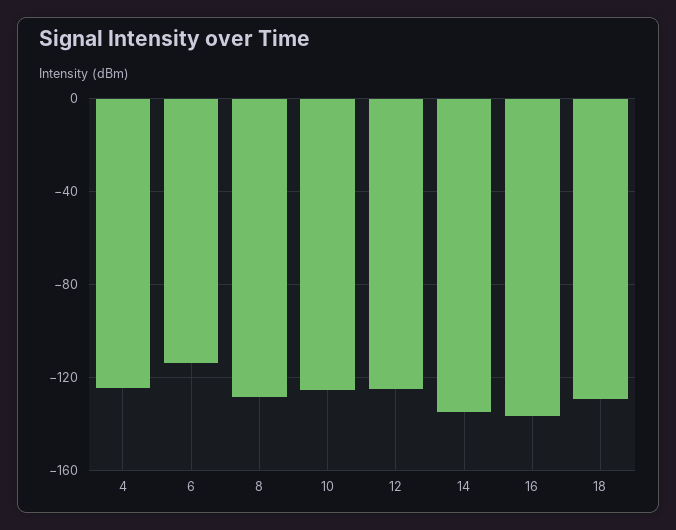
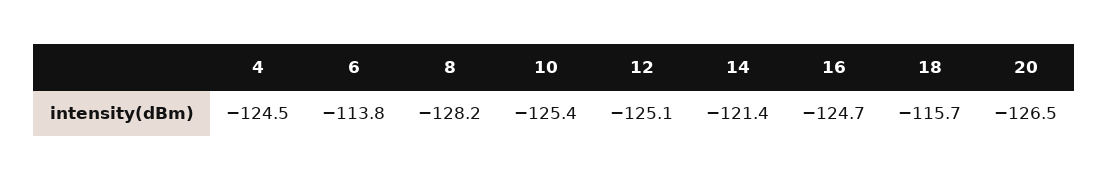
14: -135 -> -121.4
16: -135 -> -124.7
18: -130 -> -115.7
20: none -> -126.5

